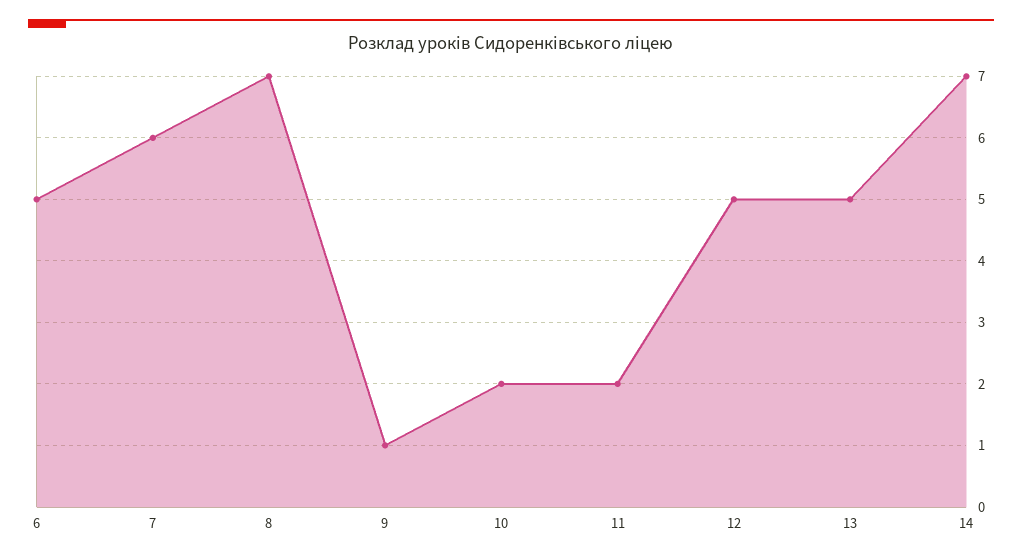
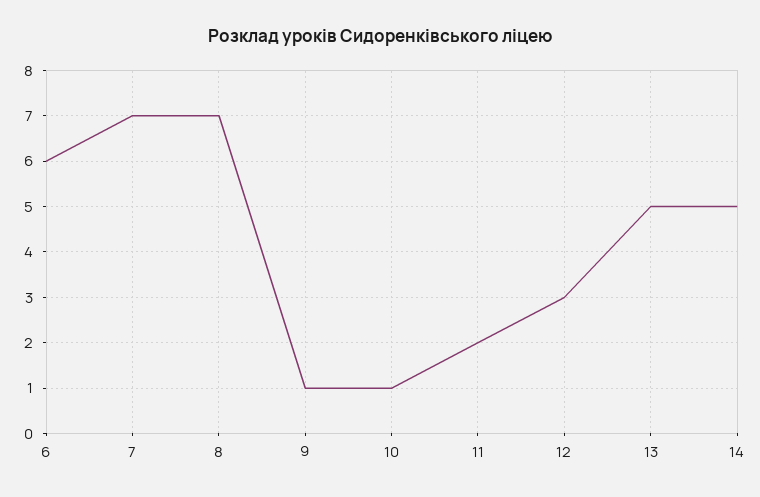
6: 5 -> 6
7: 6 -> 7
10: 2 -> 1
12: 5 -> 3
14: 7 -> 5

